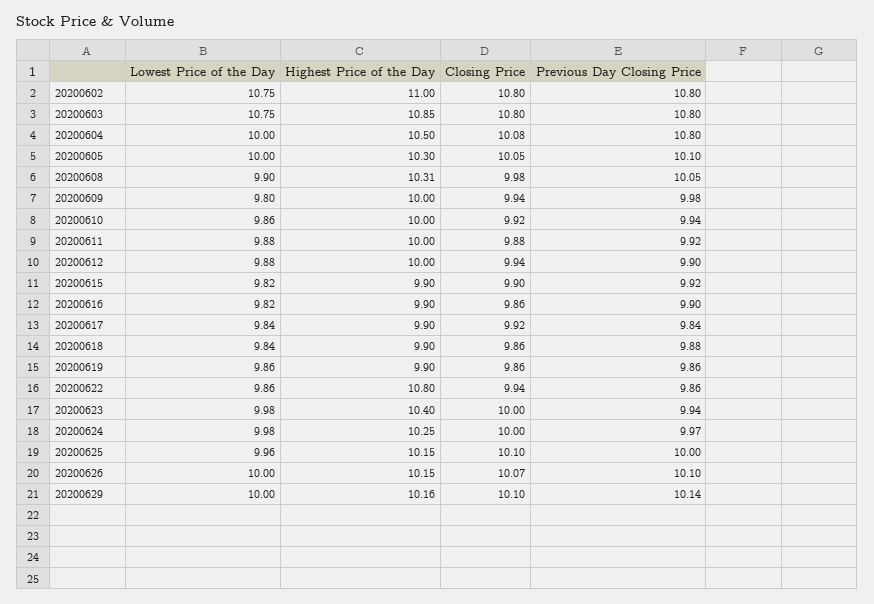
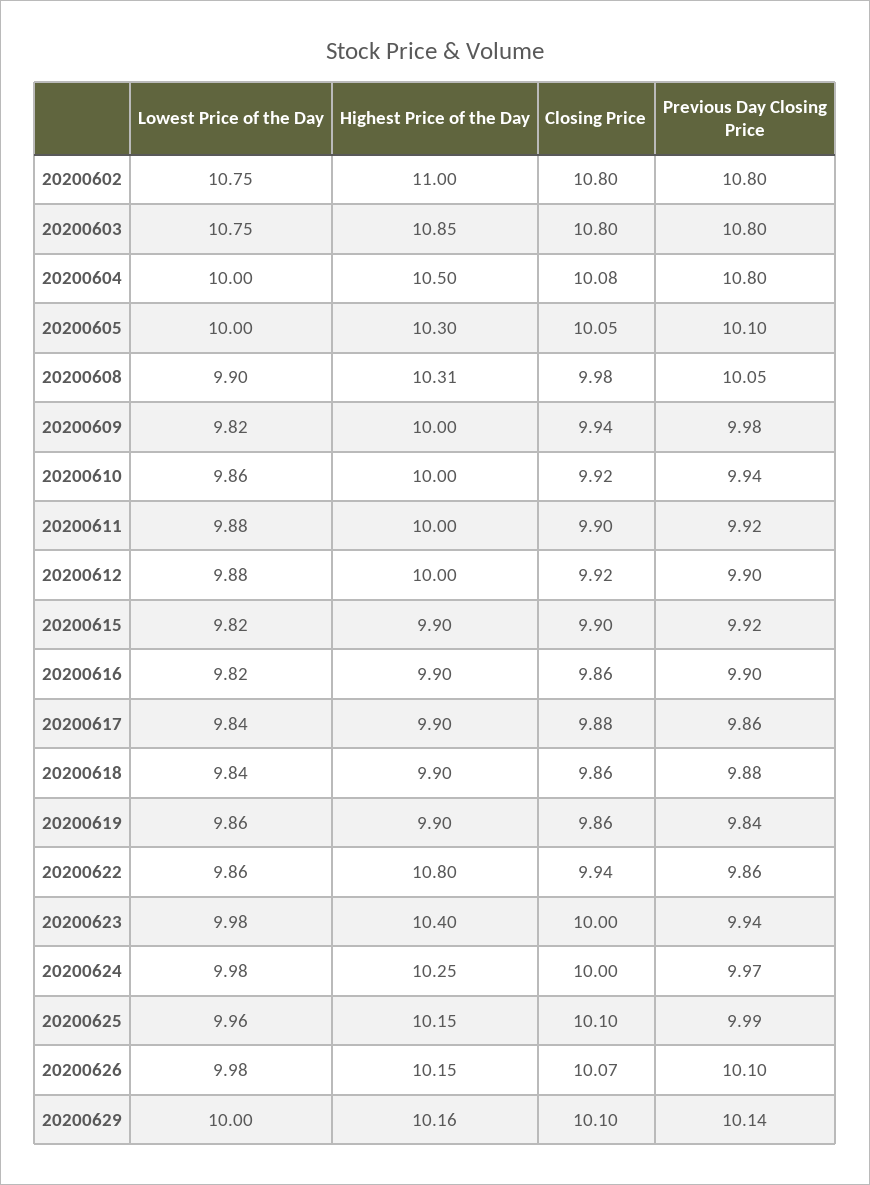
Lowest Price of the Day, 20200609: 9.8 -> 9.82
Closing Price, 20200611: 9.88 -> 9.9
Closing Price, 20200612: 9.94 -> 9.92
Closing Price, 20200617: 9.92 -> 9.88
Previous Day Closing Price, 20200617: 9.84 -> 9.86
Previous Day Closing Price, 20200619: 9.86 -> 9.84
Previous Day Closing Price, 20200625: 10 -> 9.99
Lowest Price of the Day, 20200626: 10 -> 9.98

